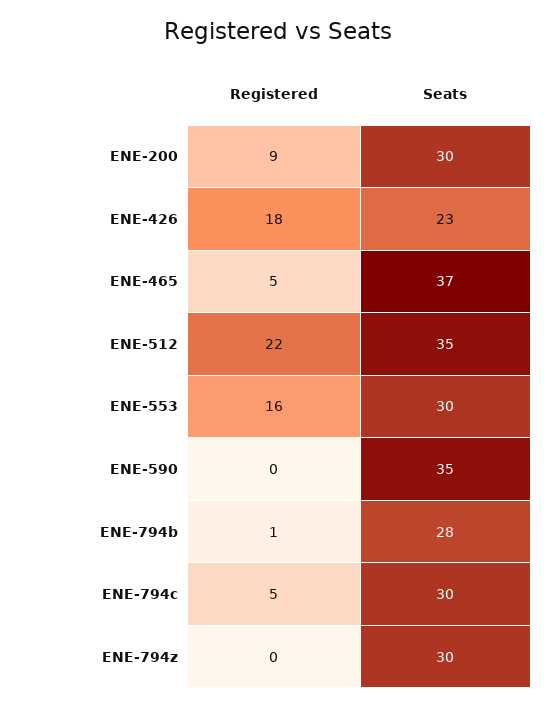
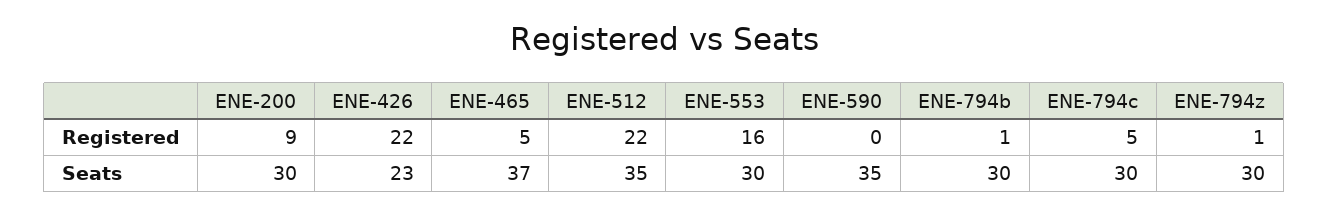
Registered, ENE-426: 18 -> 22
Seats, ENE-794b: 28 -> 30
Registered, ENE-794z: 0 -> 1

